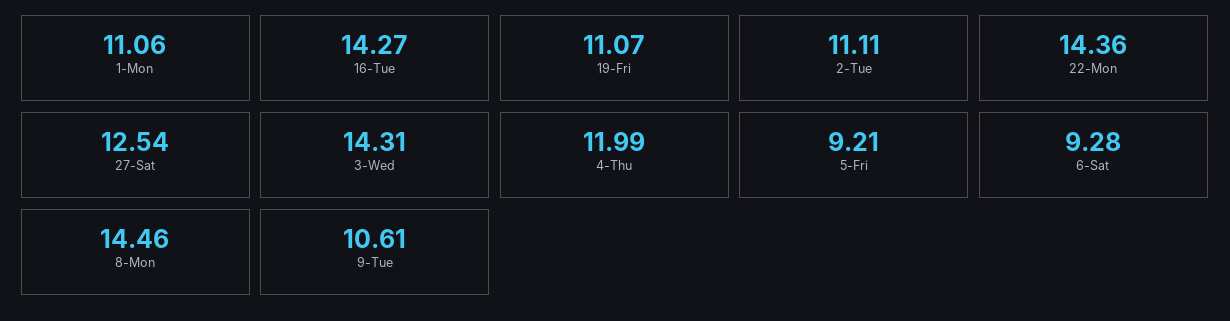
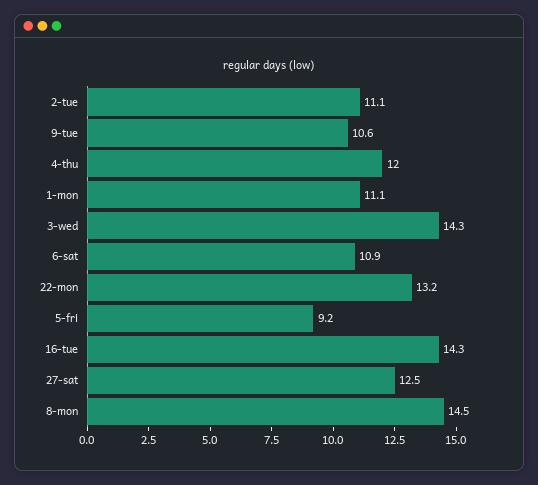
19-Fri: 11.07 -> none
22-Mon: 14.36 -> 13.2
6-Sat: 9.28 -> 10.9

